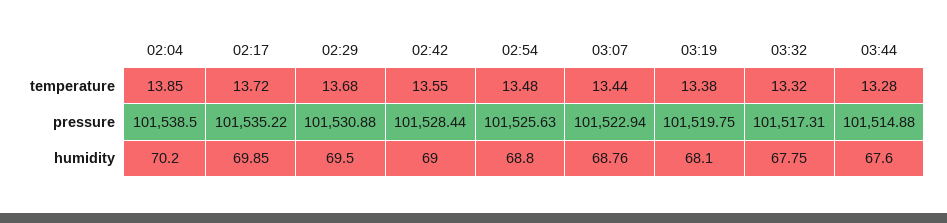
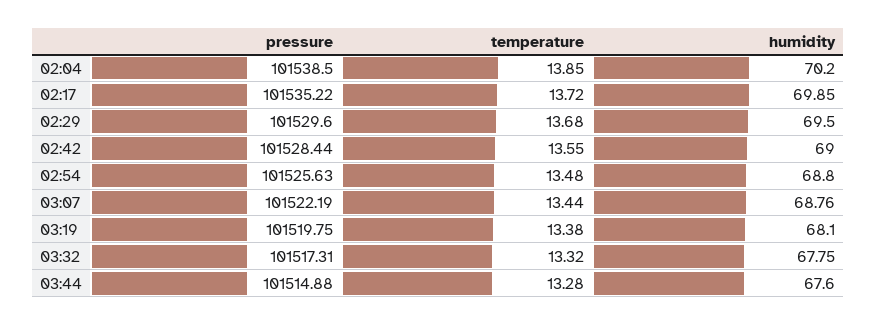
02:29, pressure: 101530.88 -> 101529.6
03:07, pressure: 101522.94 -> 101522.19

